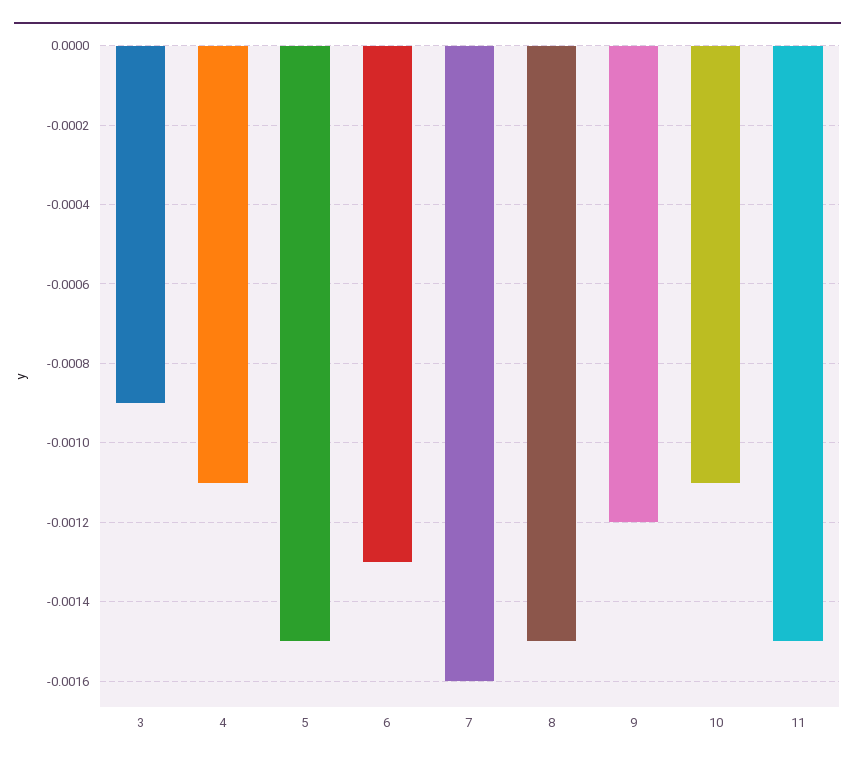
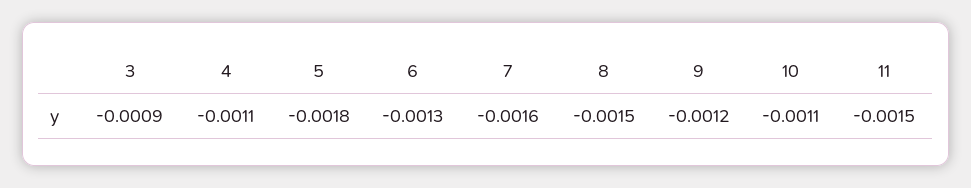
5: -0.0015 -> -0.0018

